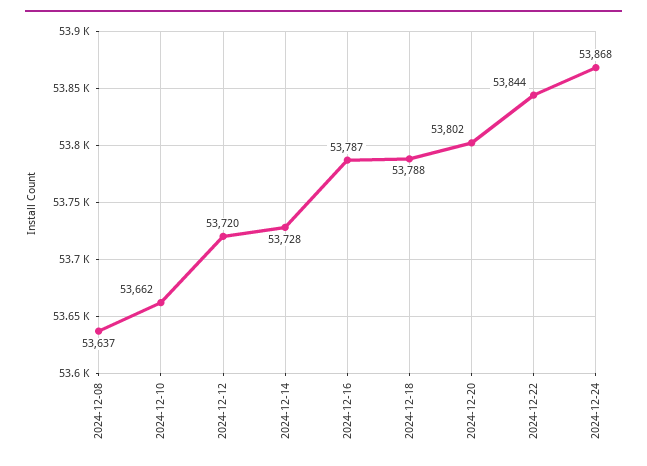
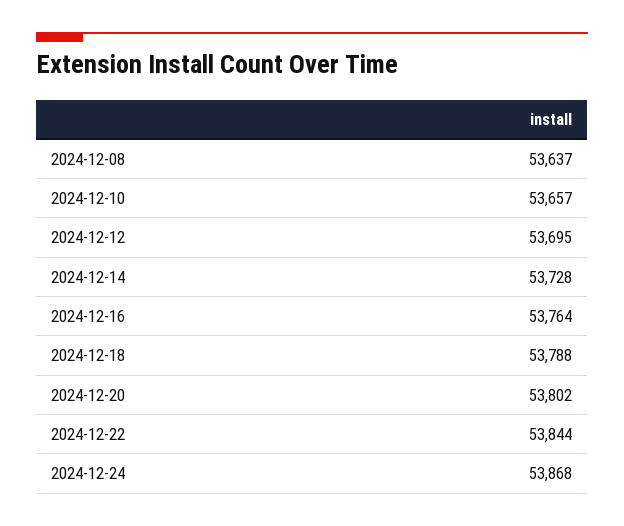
2024-12-10: 53662 -> 53657
2024-12-12: 53720 -> 53695
2024-12-16: 53787 -> 53764

